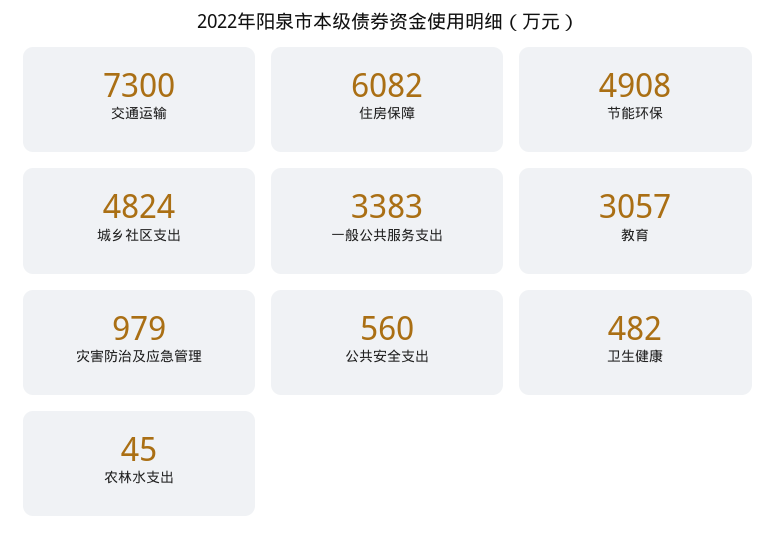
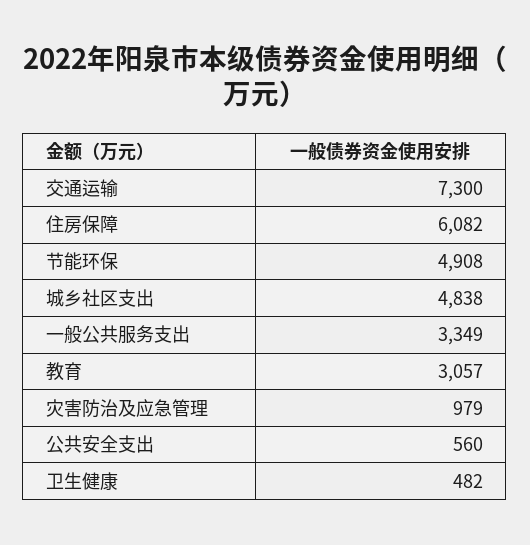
城乡社区支出: 4824 -> 4838
一般公共服务支出: 3383 -> 3349
农林水支出: 45 -> none

